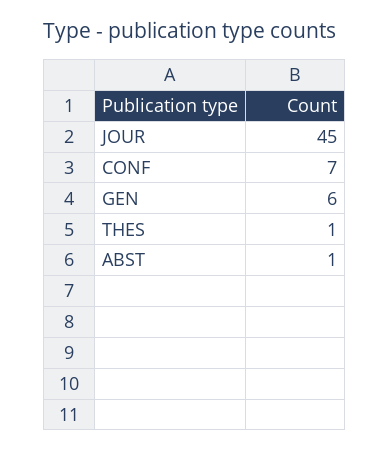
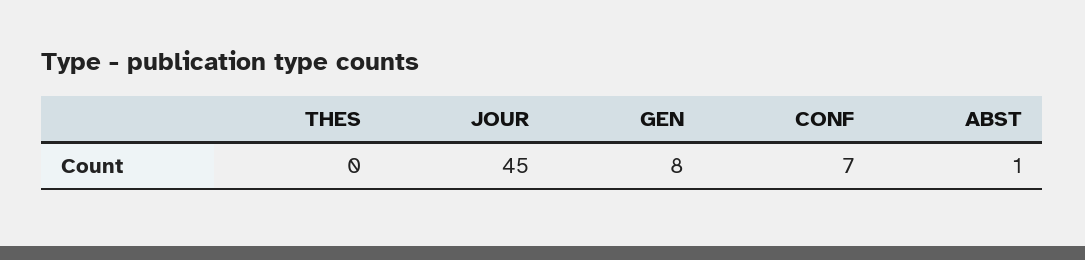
GEN: 6 -> 8
THES: 1 -> 0

